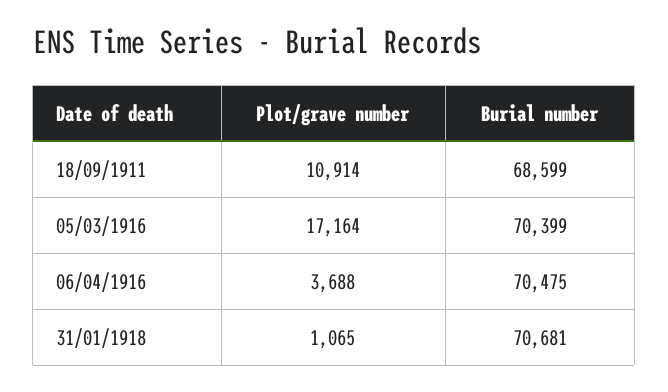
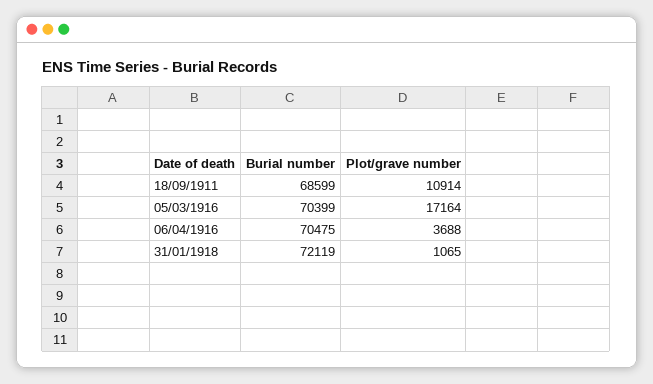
Burial number, 31/01/1918: 70681 -> 72119

